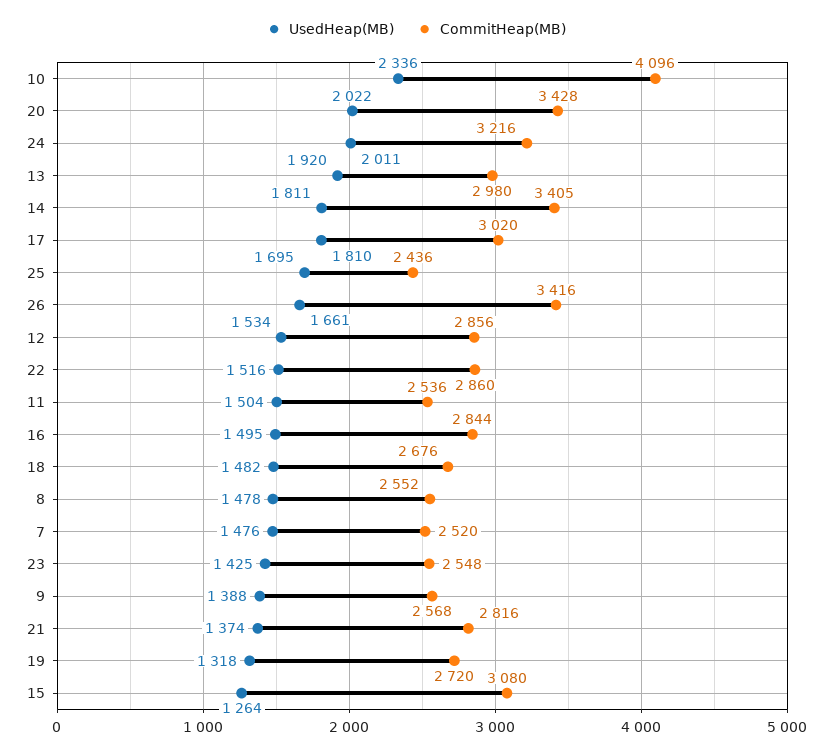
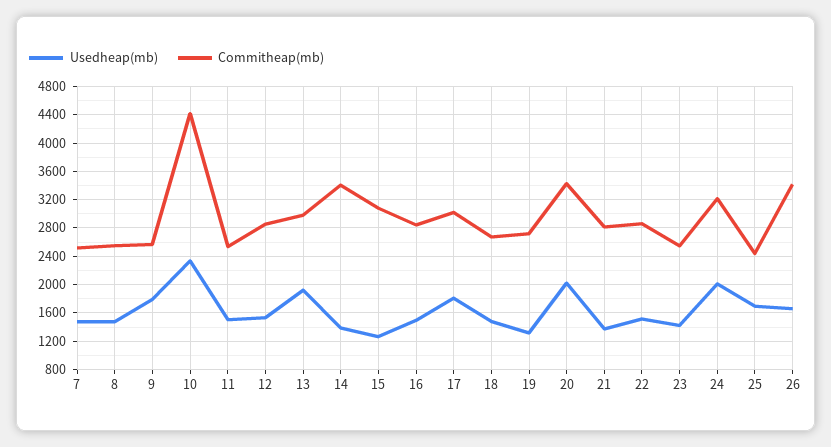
CommitHeap(MB), 10: 4096 -> 4400
UsedHeap(MB), 14: 1811 -> 1400
UsedHeap(MB), 9: 1388 -> 1800

